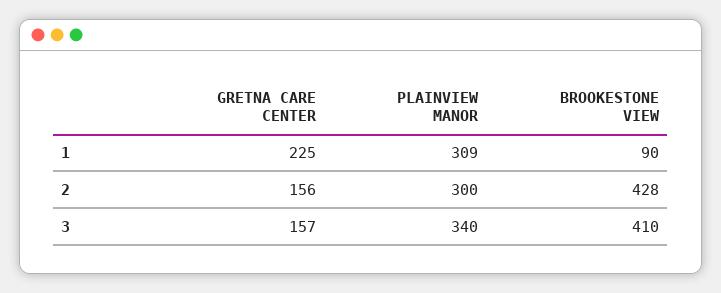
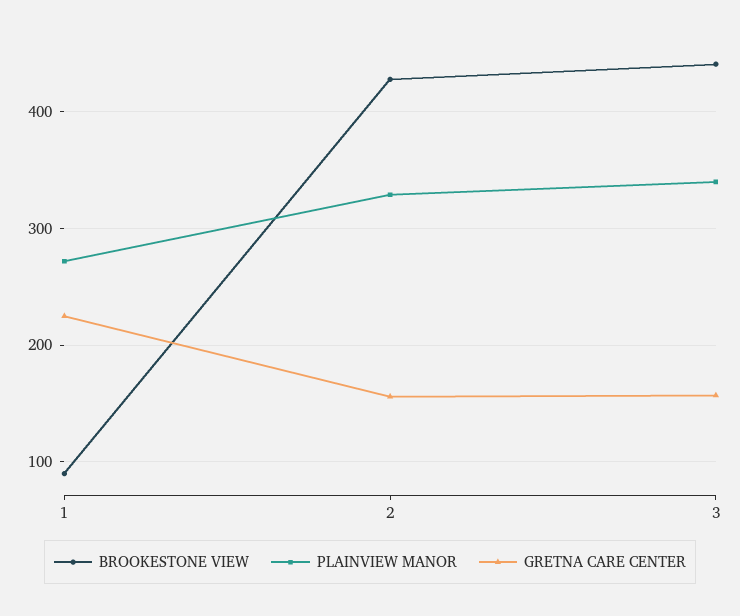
PLAINVIEW MANOR, 1: 309 -> 270
PLAINVIEW MANOR, 2: 300 -> 330
BROOKESTONE VIEW, 3: 410 -> 440

